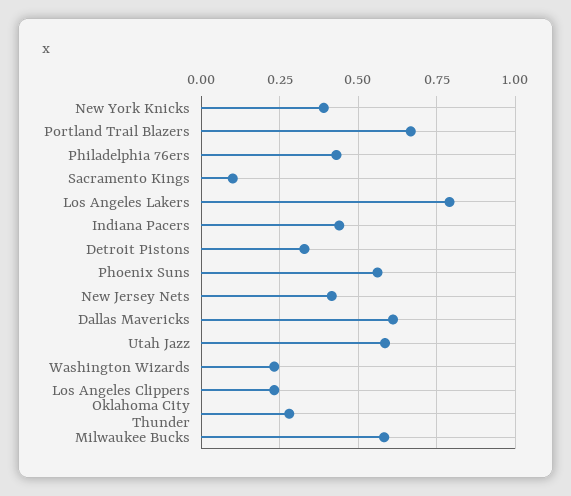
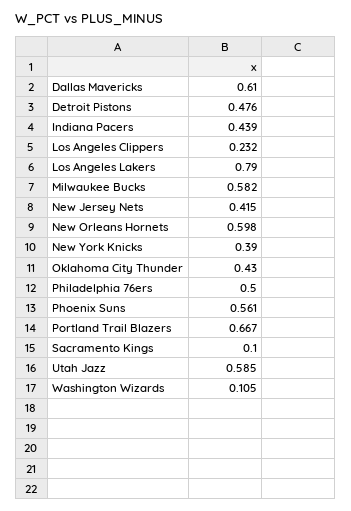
Philadelphia 76ers: 0.425 -> 0.5
Detroit Pistons: 0.325 -> 0.476
Washington Wizards: 0.225 -> 0.105
Oklahoma City Thunder: 0.275 -> 0.43
New Orleans Hornets: none -> 0.598

